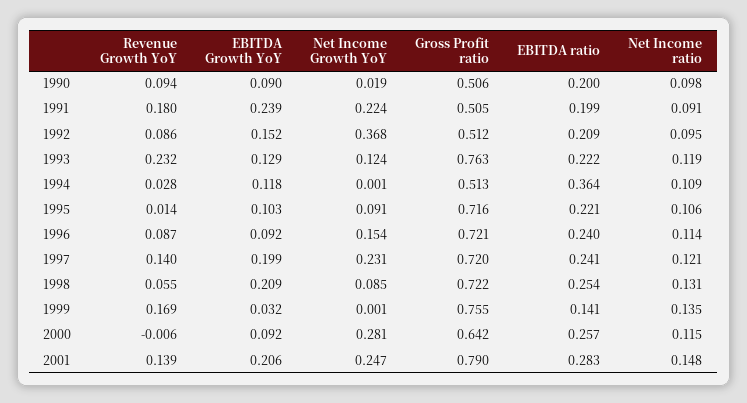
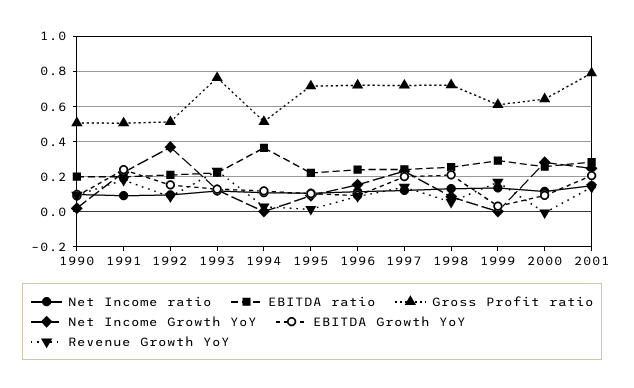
Gross Profit ratio, 1999: 0.755 -> 0.6
EBITDA ratio, 1999: 0.141 -> 0.3

